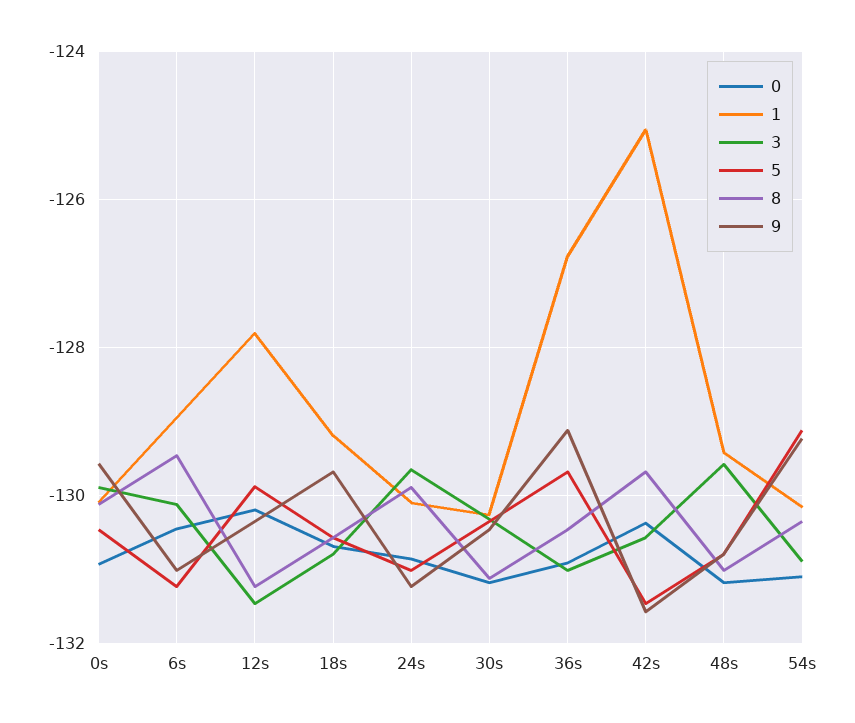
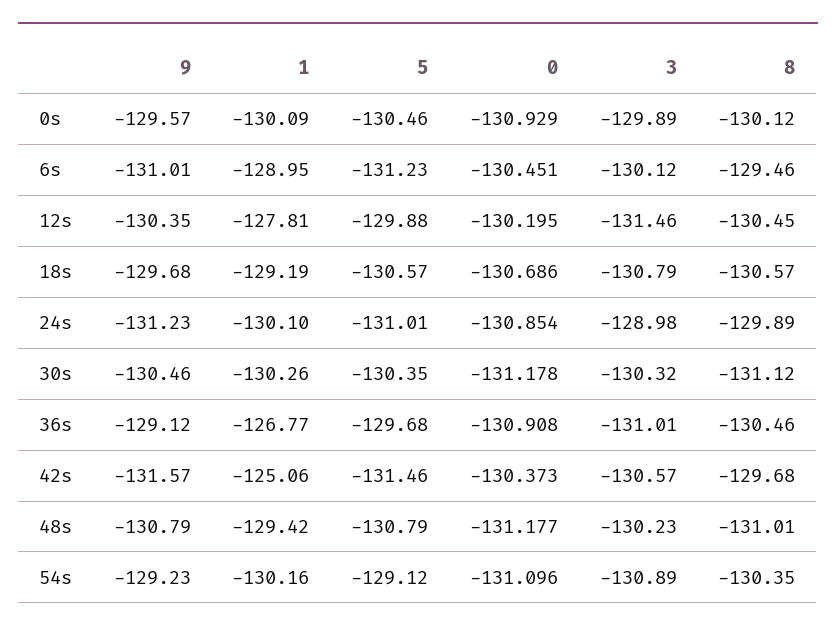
8, 12s: -131.2 -> -130.45
3, 24s: -129.6 -> -128.98
3, 48s: -129.6 -> -130.23

